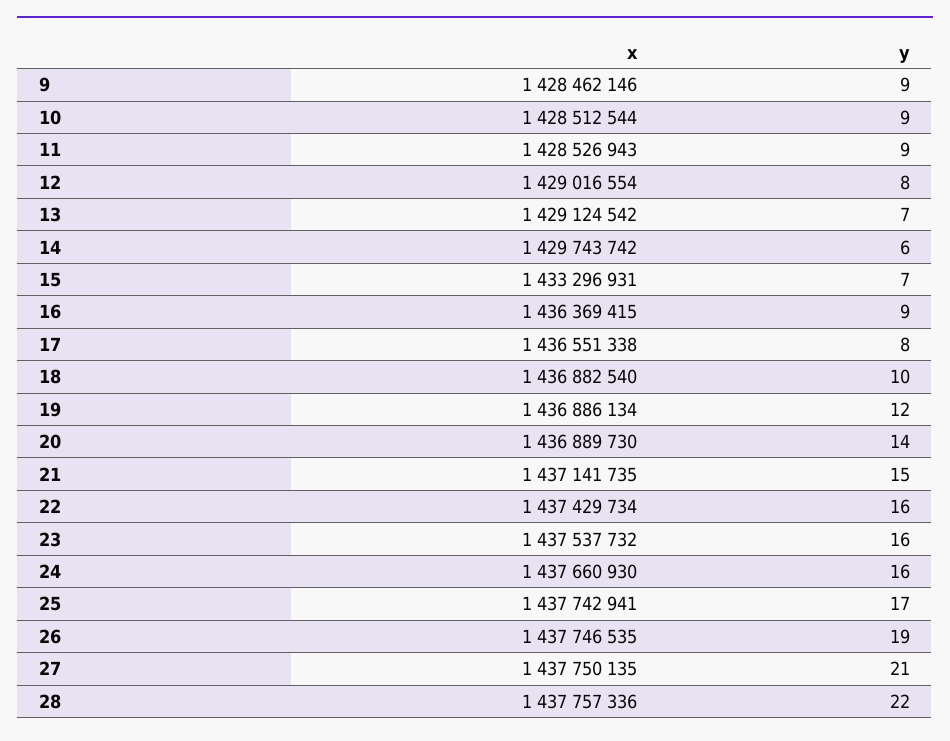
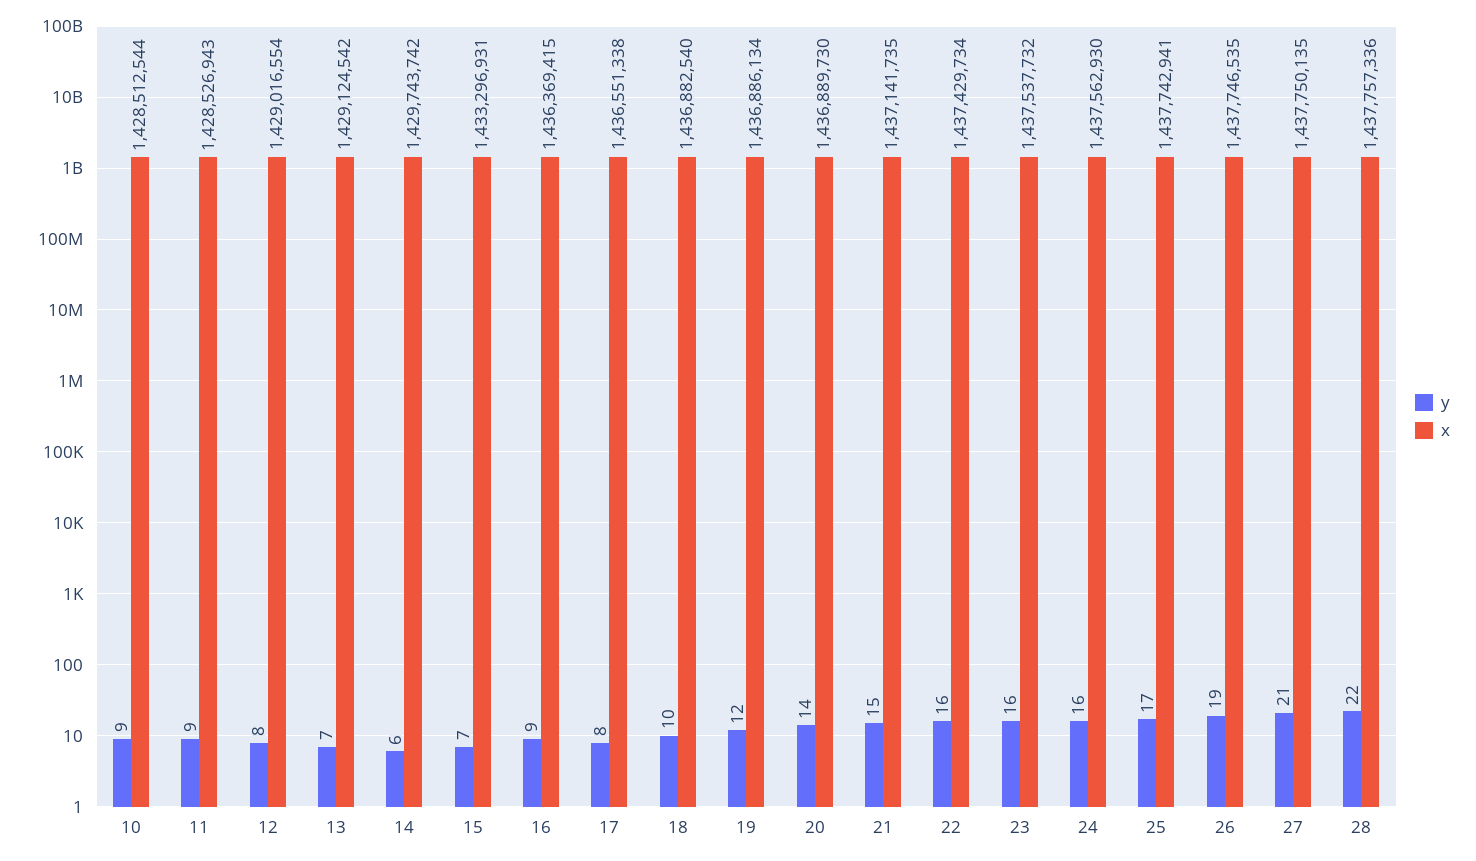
x, 9: 1428462146 -> none
y, 9: 9 -> none
x, 24: 1437660930 -> 1437562930

